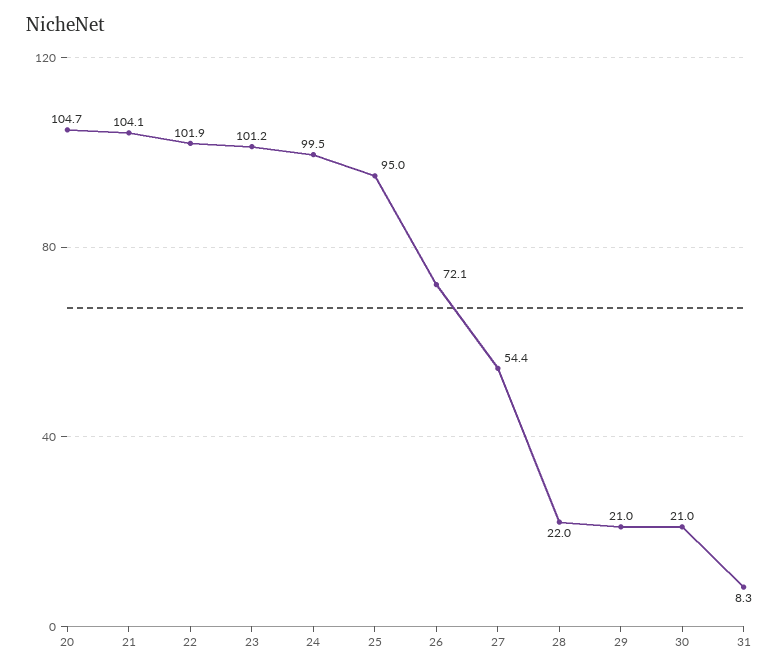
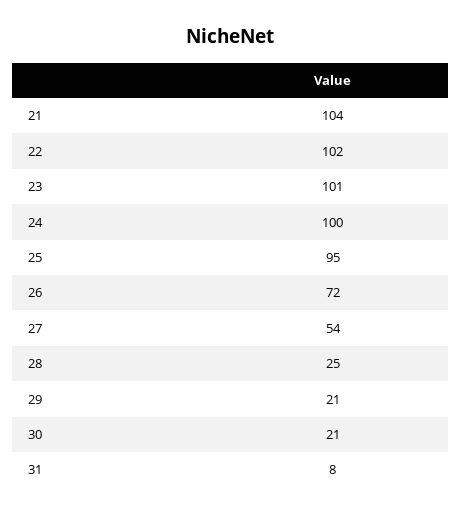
20: 104.7 -> none
28: 22 -> 25

